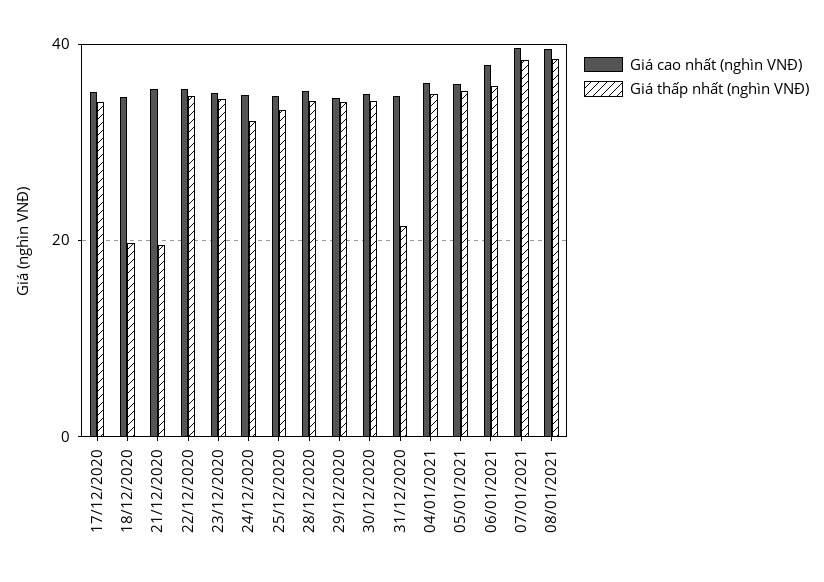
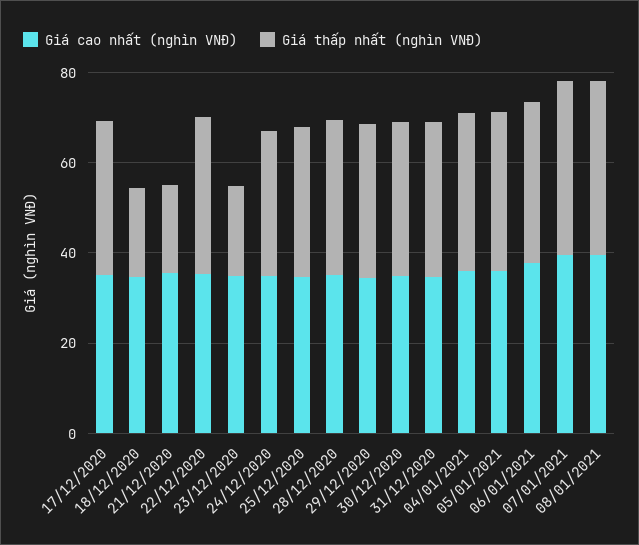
Giá thấp nhất (nghìn VNĐ), 23/12/2020: 34 -> 20
Giá thấp nhất (nghìn VNĐ), 31/12/2020: 22 -> 35

